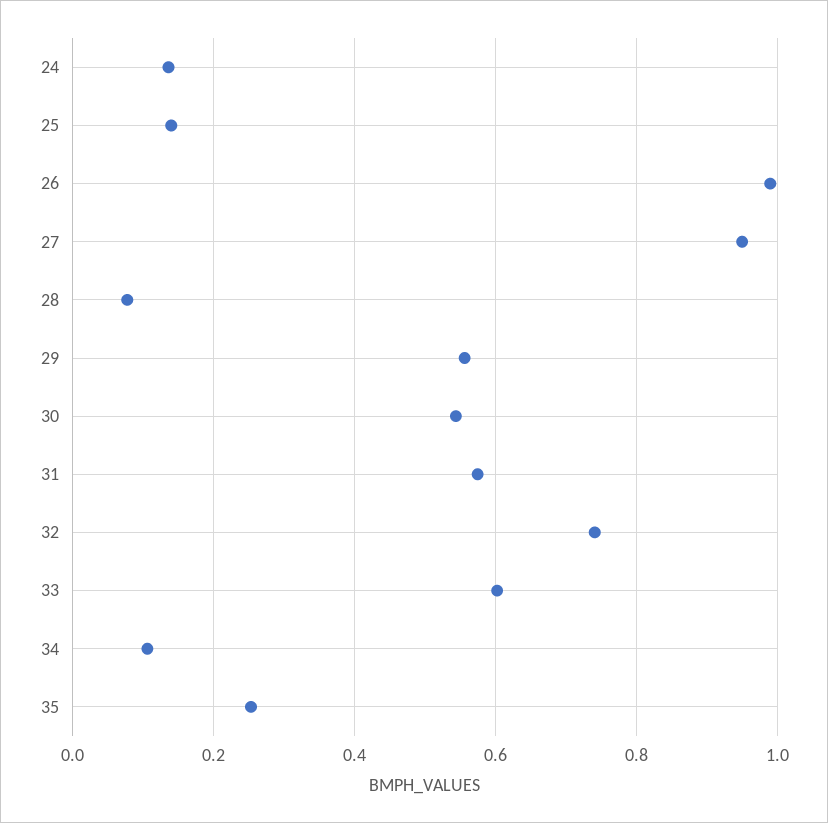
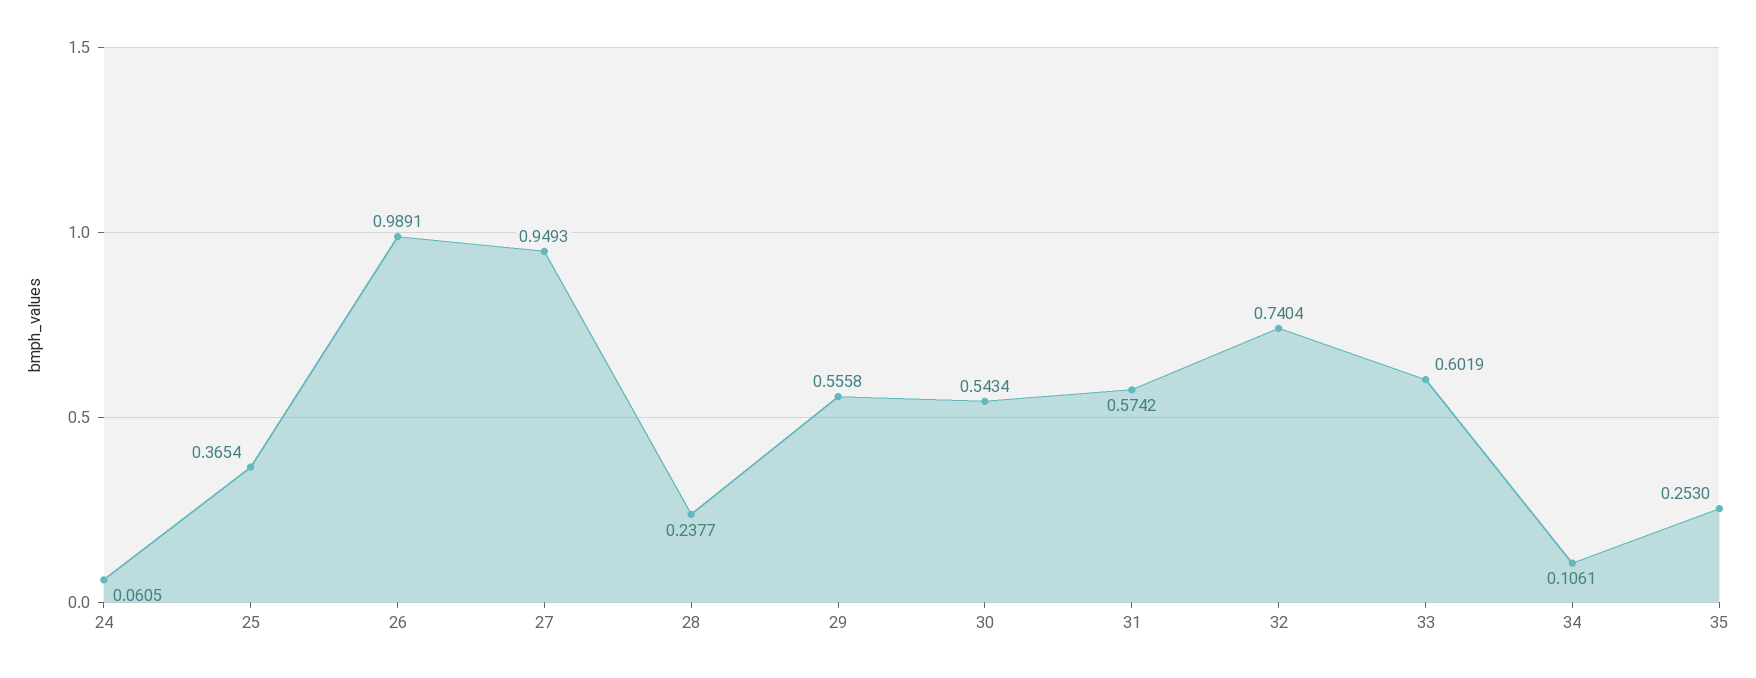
24: 0.14 -> 0.0605
25: 0.14 -> 0.3654
28: 0.08 -> 0.2377

